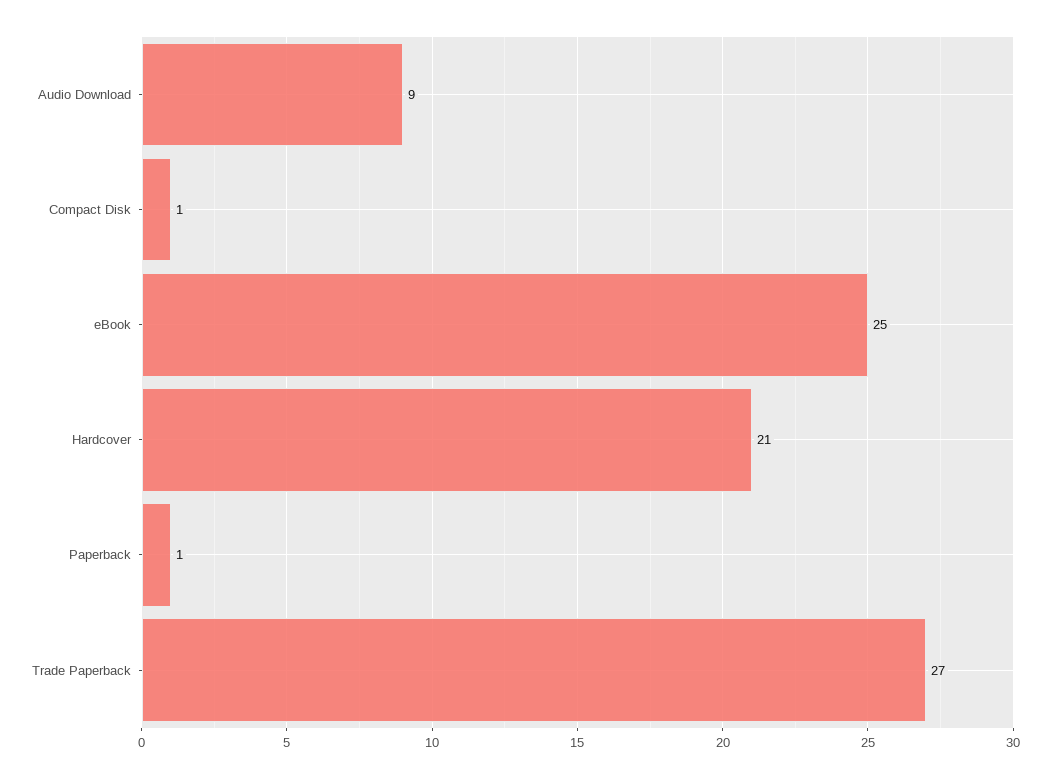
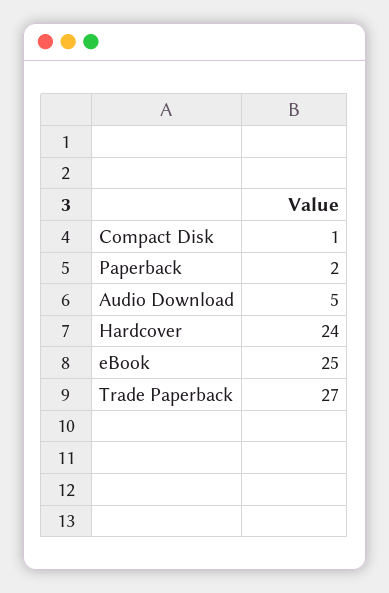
Audio Download: 9 -> 5
Hardcover: 21 -> 24
Paperback: 1 -> 2

